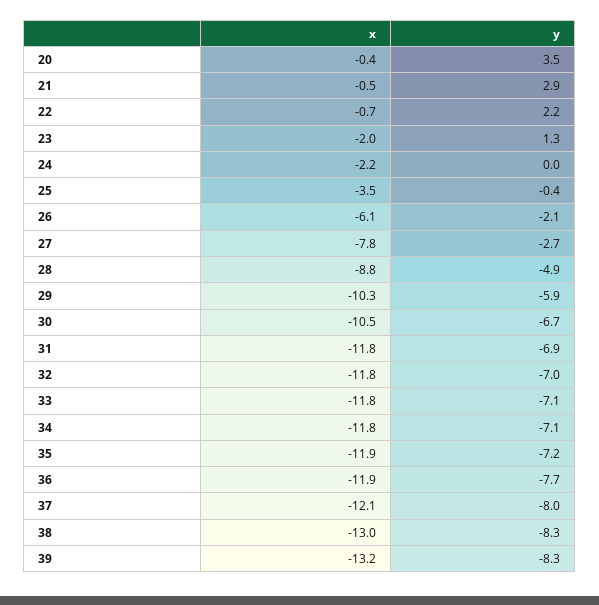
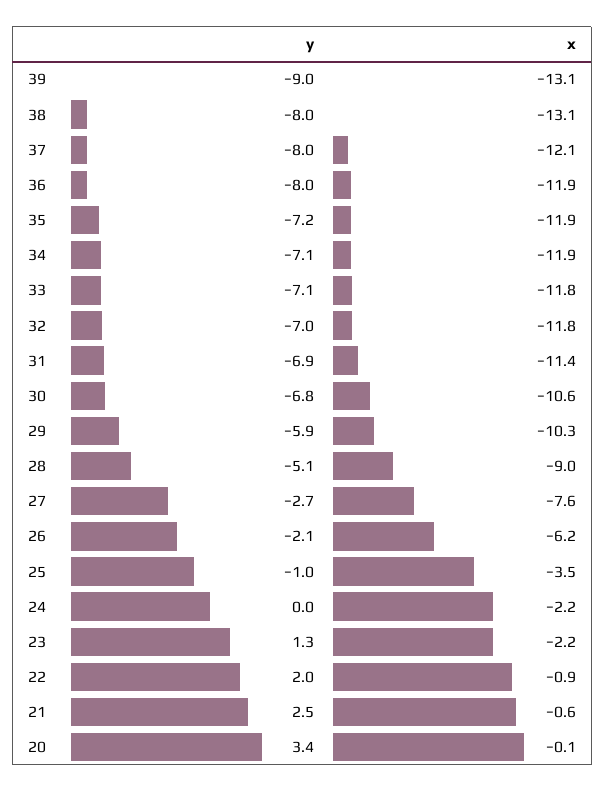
x, 20: -0.4 -> -0.1
y, 20: 3.5 -> 3.4
x, 21: -0.5 -> -0.6
y, 21: 2.9 -> 2.5
x, 22: -0.7 -> -0.9
y, 22: 2.2 -> 2
x, 23: -2 -> -2.2
y, 25: -0.4 -> -1
x, 26: -6.1 -> -6.2
x, 27: -7.8 -> -7.6
x, 28: -8.8 -> -9
y, 28: -4.9 -> -5.1
x, 30: -10.5 -> -10.6
y, 30: -6.7 -> -6.8
x, 31: -11.8 -> -11.4
x, 34: -11.8 -> -11.9
y, 36: -7.7 -> -8
x, 38: -13 -> -13.1
y, 38: -8.3 -> -8
x, 39: -13.2 -> -13.1
y, 39: -8.3 -> -9

